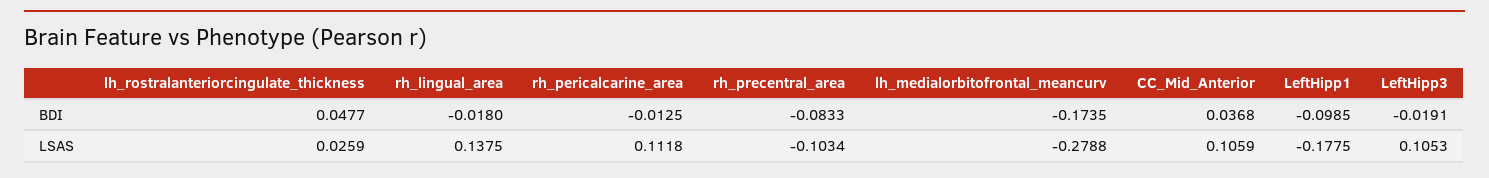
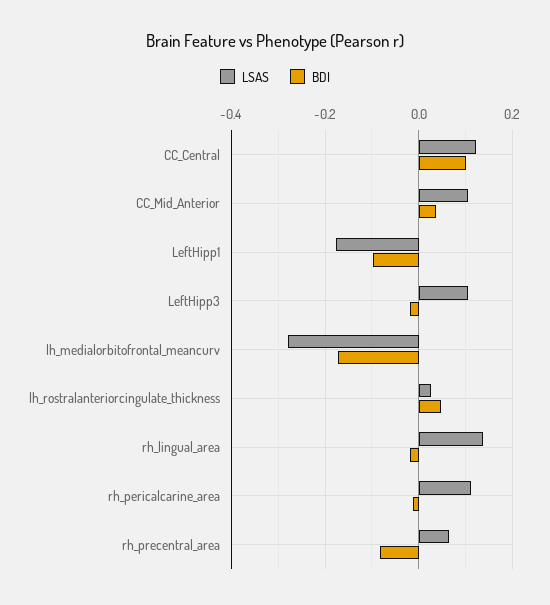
LSAS, rh_precentral_area: -0.1034 -> 0.06
LSAS, CC_Central: none -> 0.12
BDI, CC_Central: none -> 0.1

